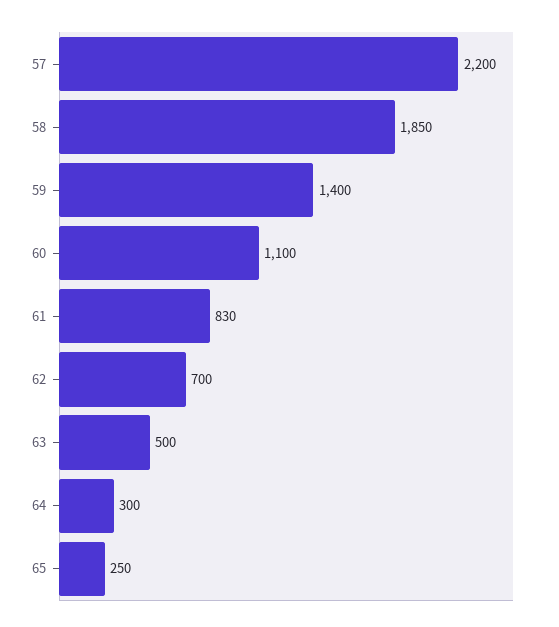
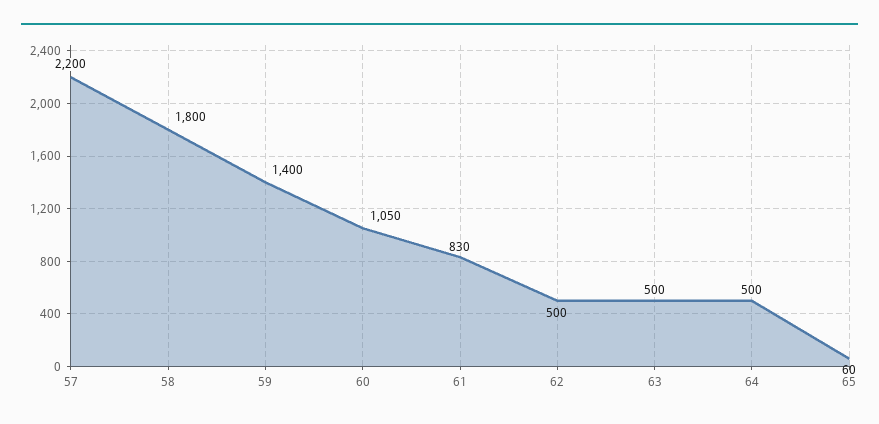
58: 1850 -> 1800
60: 1100 -> 1050
62: 700 -> 500
64: 300 -> 500
65: 250 -> 60

